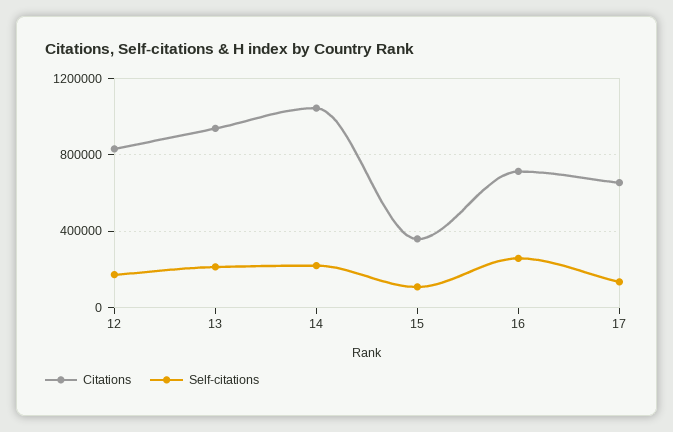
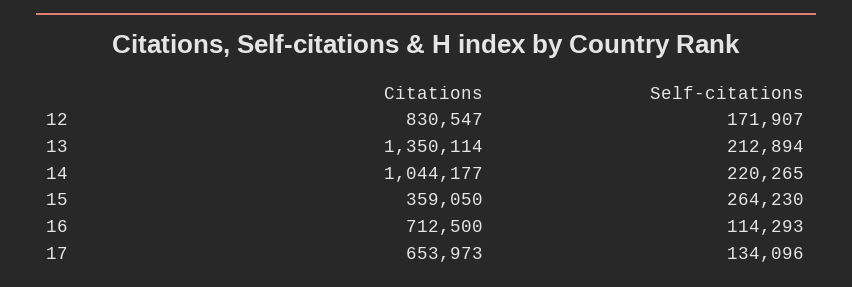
Citations, 13: 950000 -> 1350114
Self-citations, 15: 100000 -> 264230
Self-citations, 16: 250000 -> 114293

